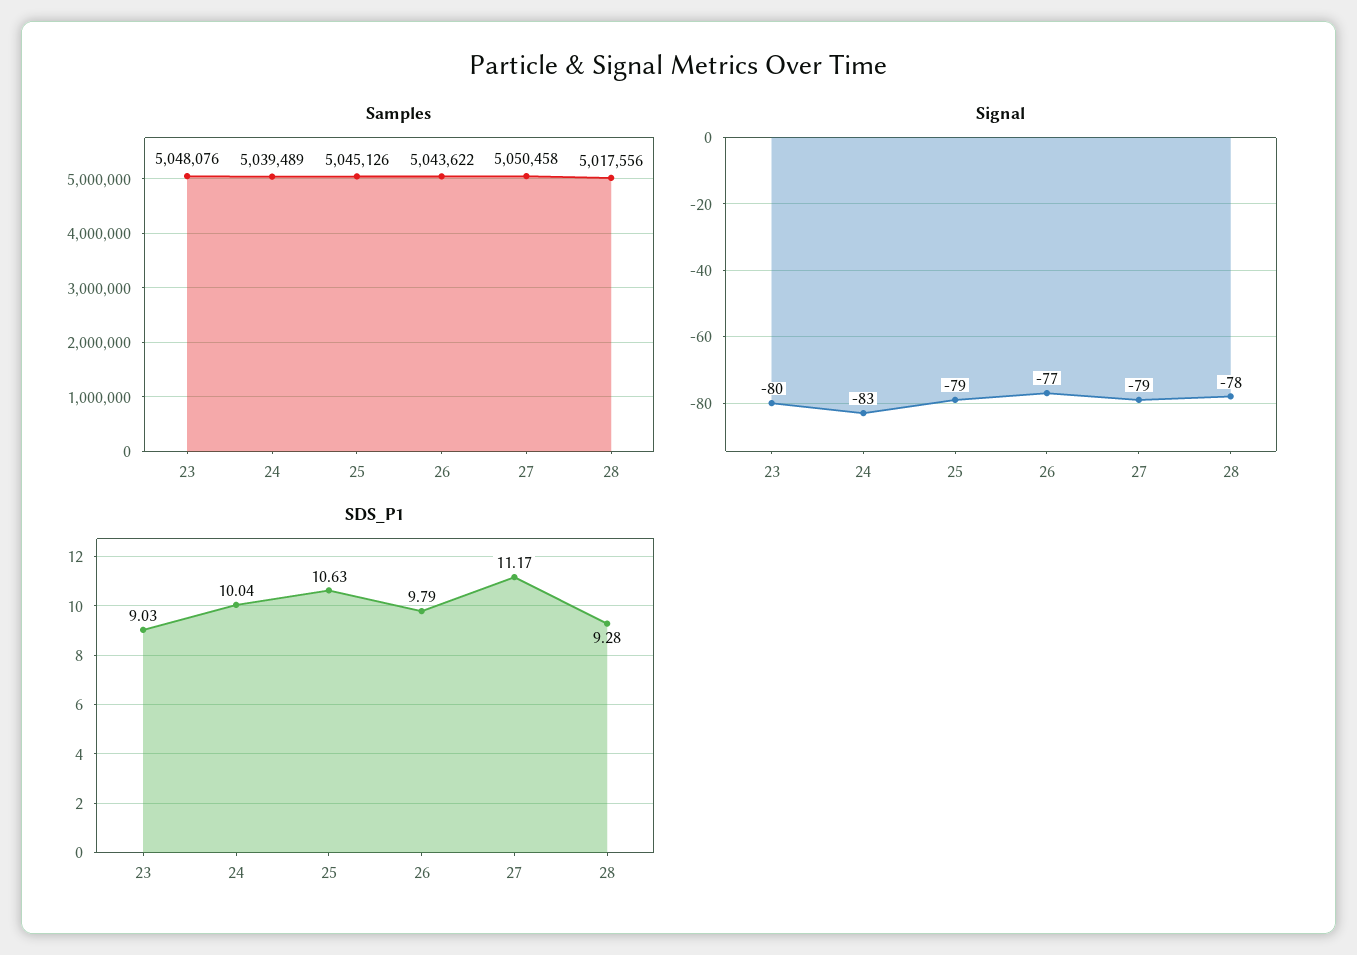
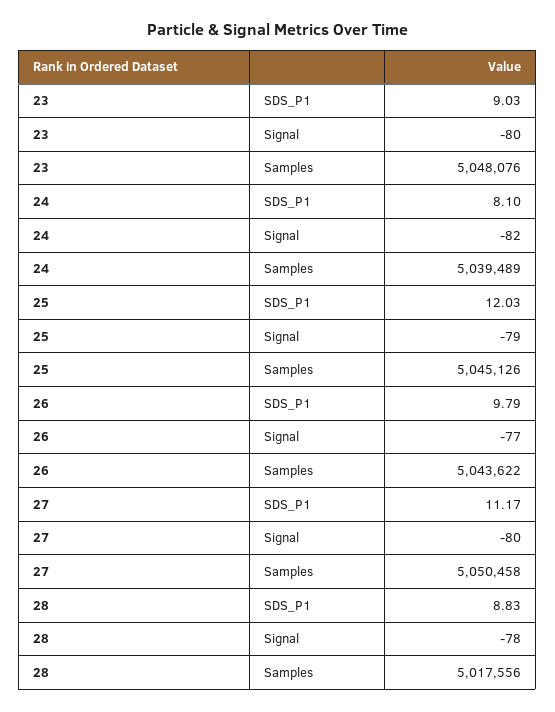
Signal, 24: -83 -> -82
Signal, 27: -79 -> -80
SDS_P1, 24: 10.04 -> 8.1
SDS_P1, 25: 10.63 -> 12.03
SDS_P1, 28: 9.28 -> 8.83

